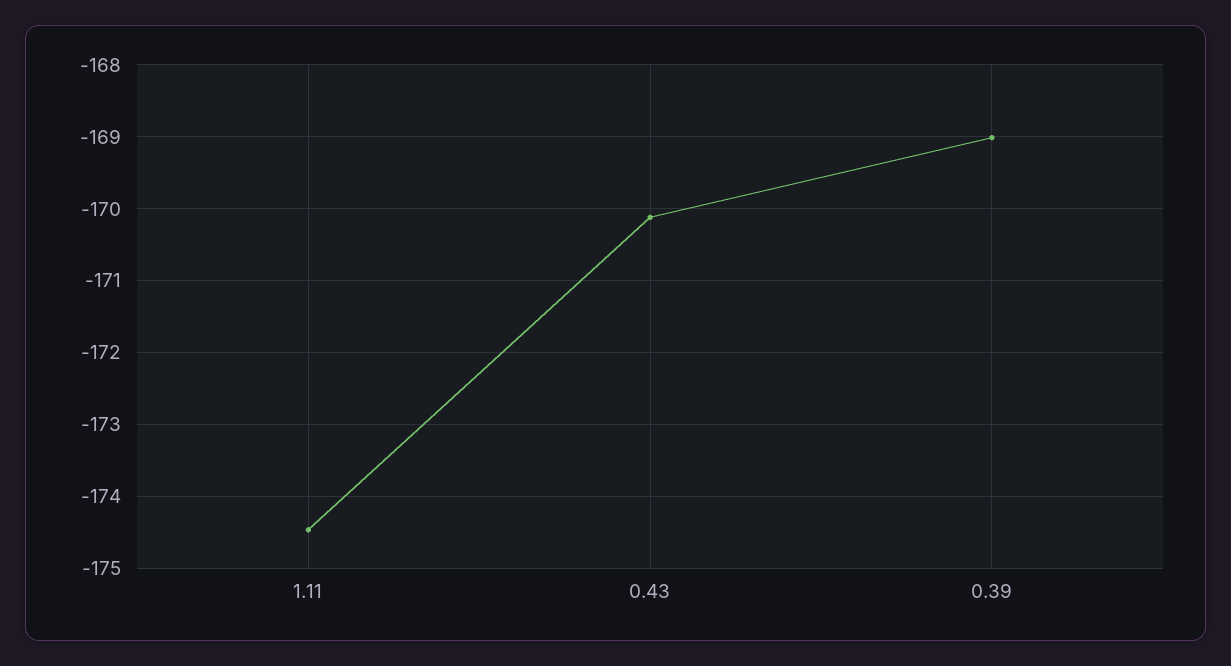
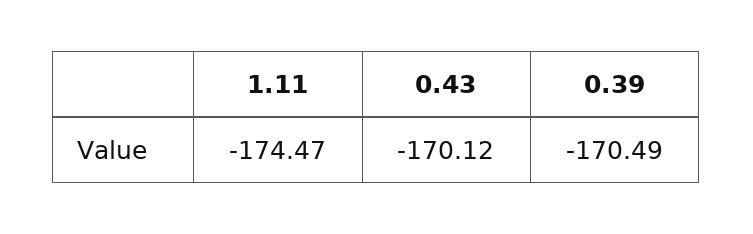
0.39: -169 -> -170.49

